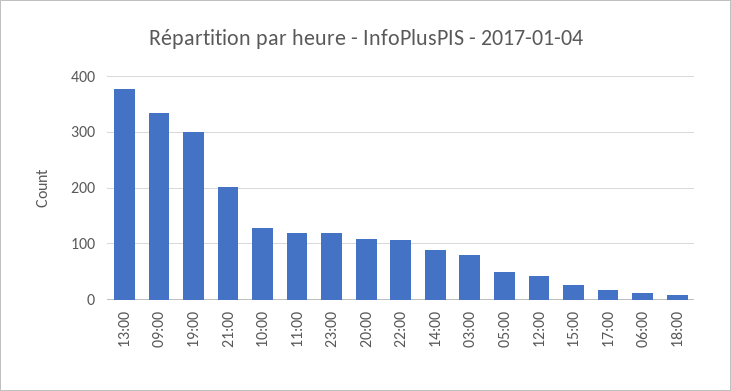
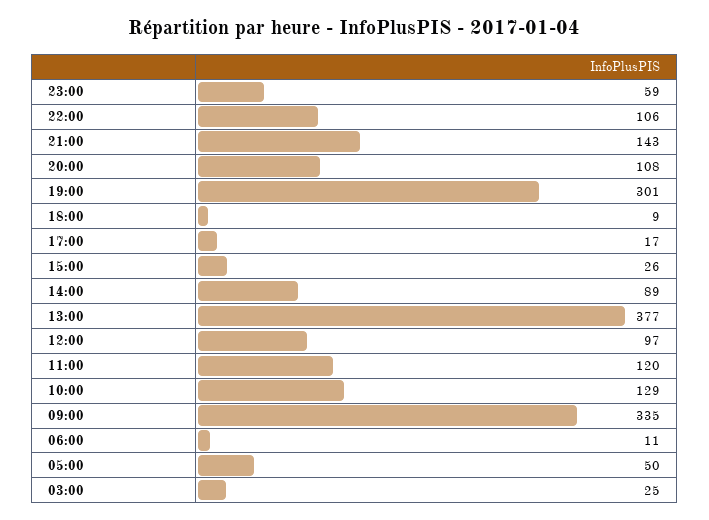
21:00: 200 -> 143
23:00: 120 -> 59
03:00: 80 -> 25
12:00: 40 -> 97

